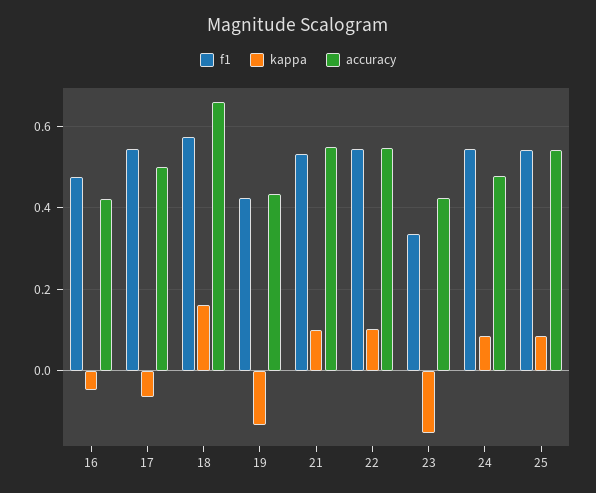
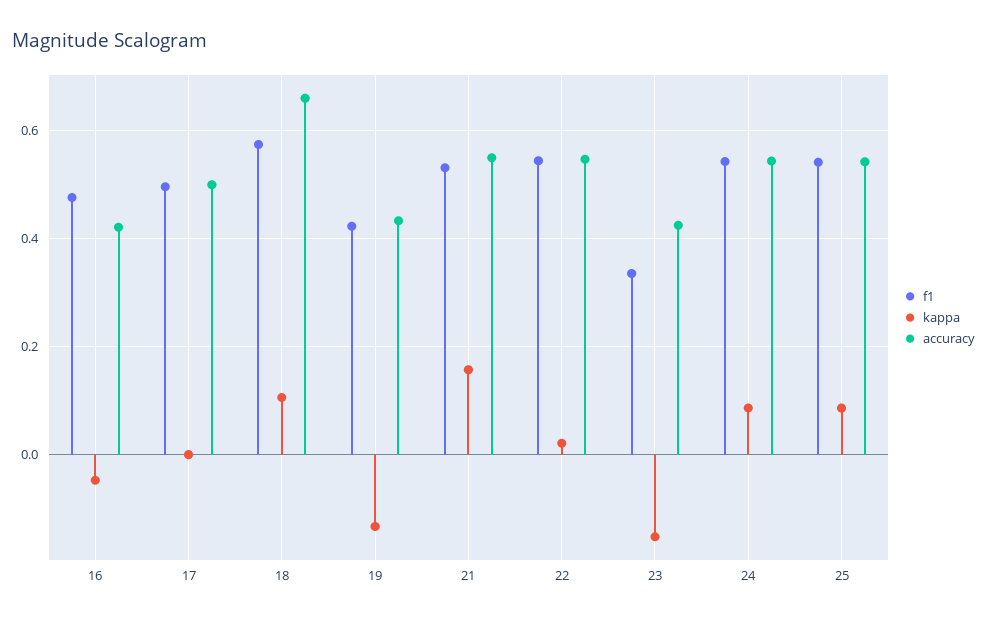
f1, 17: 0.54 -> 0.5
kappa, 17: -0.06 -> 0
kappa, 18: 0.16 -> 0.1
kappa, 21: 0.1 -> 0.16
kappa, 22: 0.1 -> 0.02
accuracy, 24: 0.48 -> 0.54

